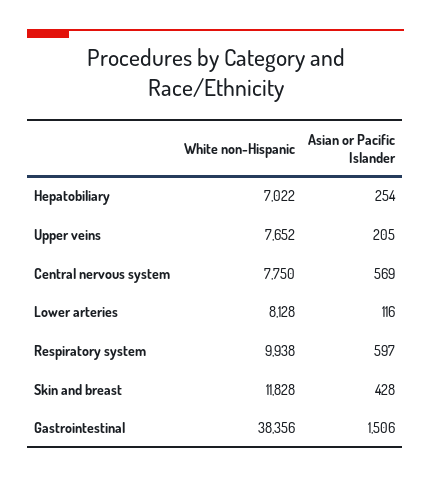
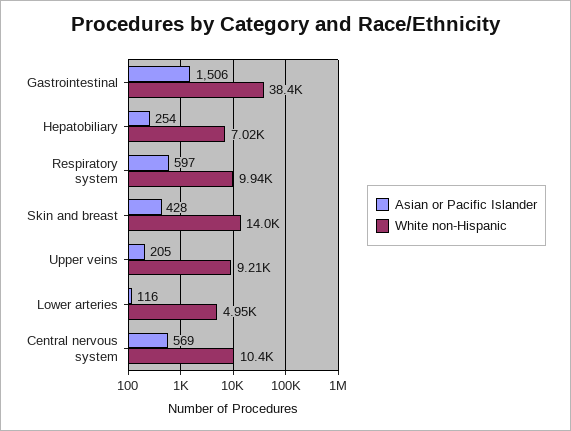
White non-Hispanic, Upper veins: 7652 -> 9210
White non-Hispanic, Central nervous system: 7750 -> 10400
White non-Hispanic, Lower arteries: 8128 -> 4950
White non-Hispanic, Skin and breast: 11828 -> 14000

